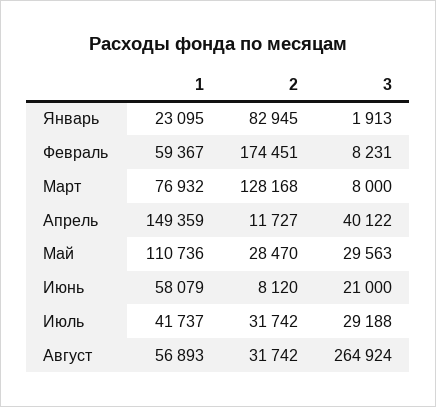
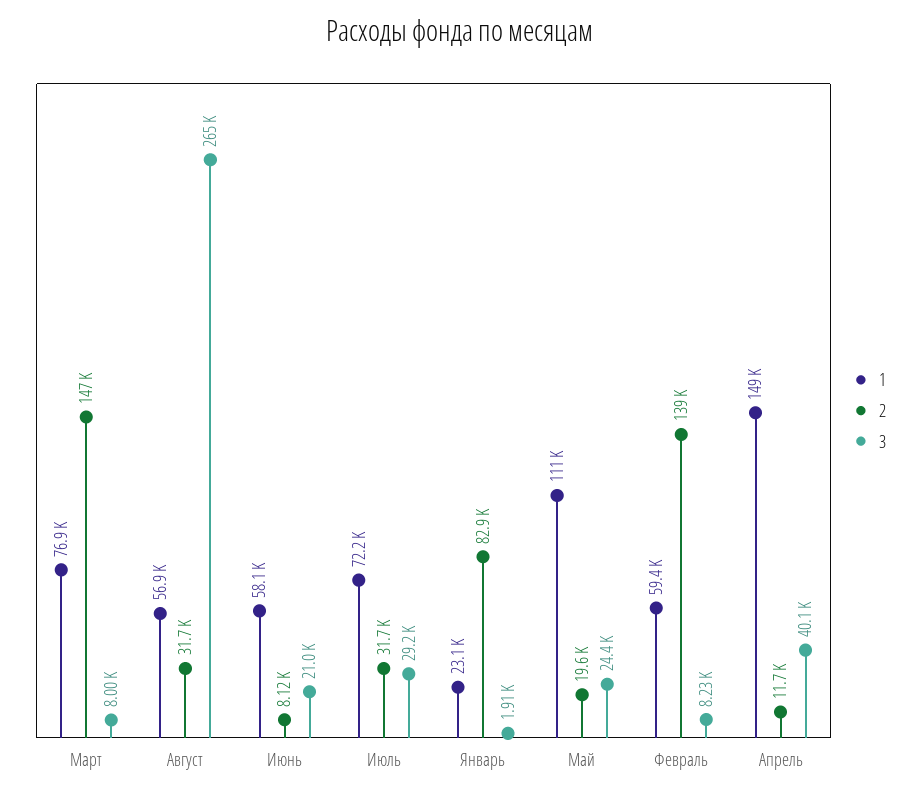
2, Февраль: 174451 -> 139000
2, Март: 128168 -> 147000
2, Май: 28470 -> 19600
3, Май: 29563 -> 24400
1, Июль: 41737 -> 72200

